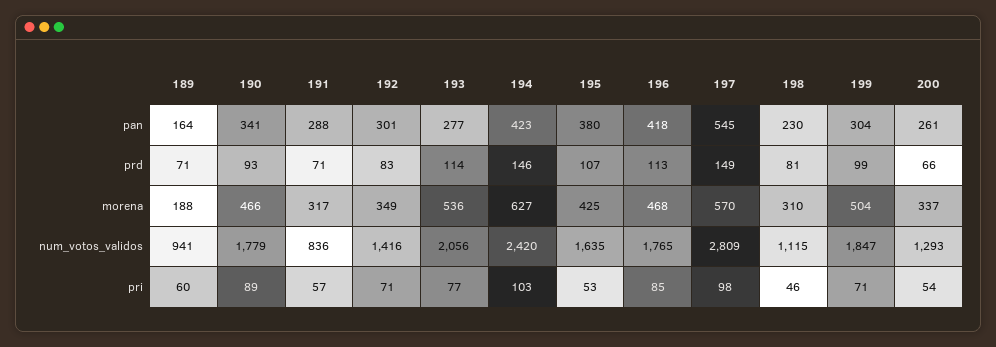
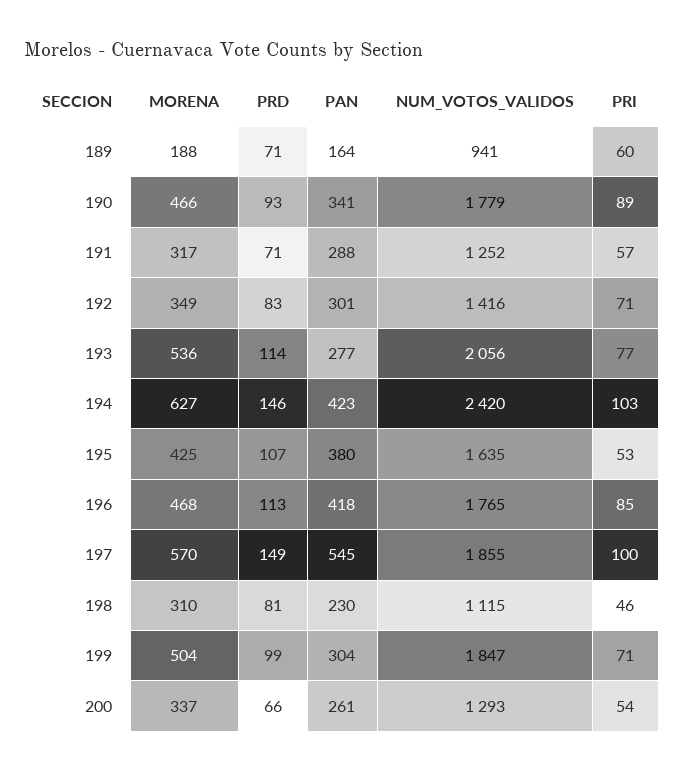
191, num_votos_validos: 836 -> 1252
197, num_votos_validos: 2809 -> 1855
197, pri: 98 -> 100

